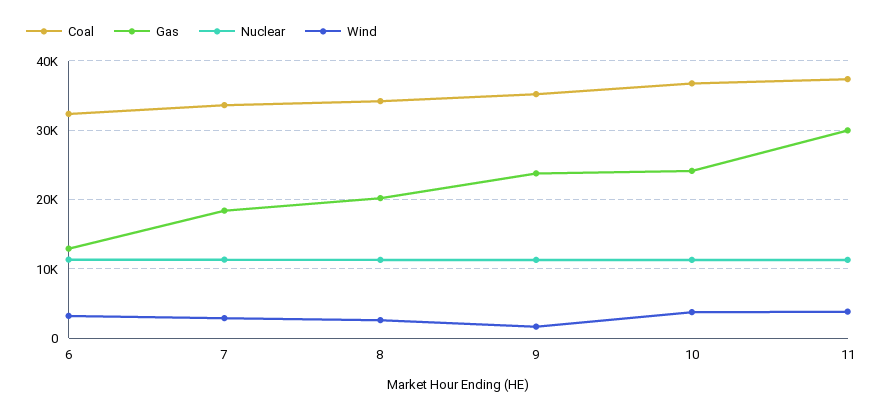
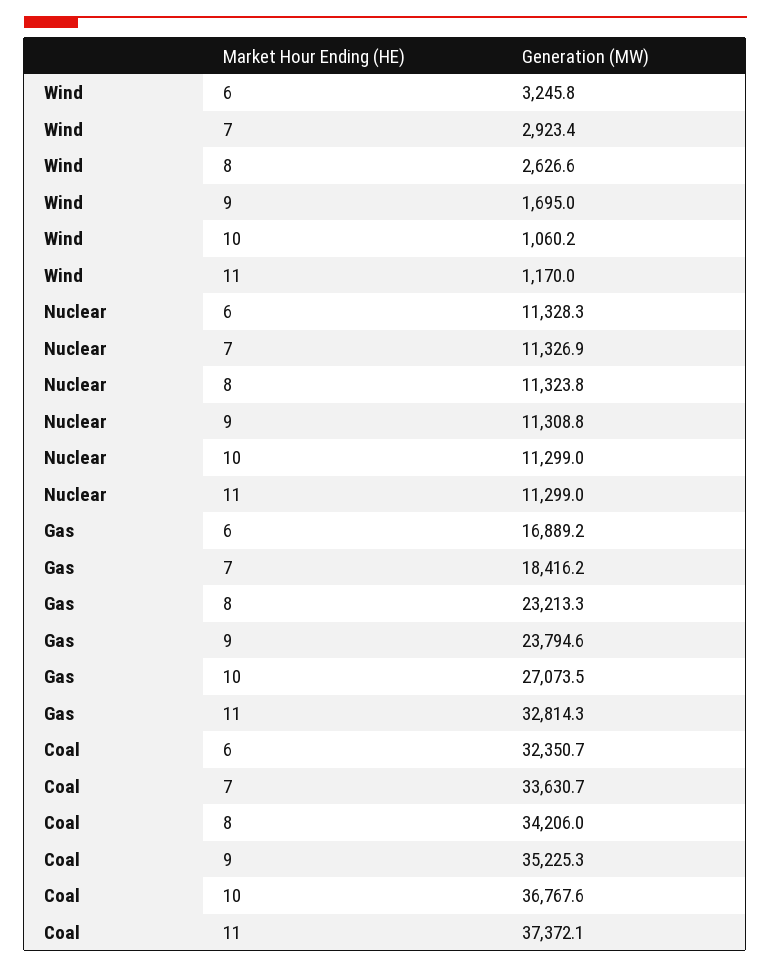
Gas, 6: 13000 -> 16889.2
Gas, 8: 20000 -> 23213.3
Gas, 10: 24000 -> 27073.5
Wind, 10: 4000 -> 1060.2
Gas, 11: 30000 -> 32814.3
Wind, 11: 4000 -> 1170

